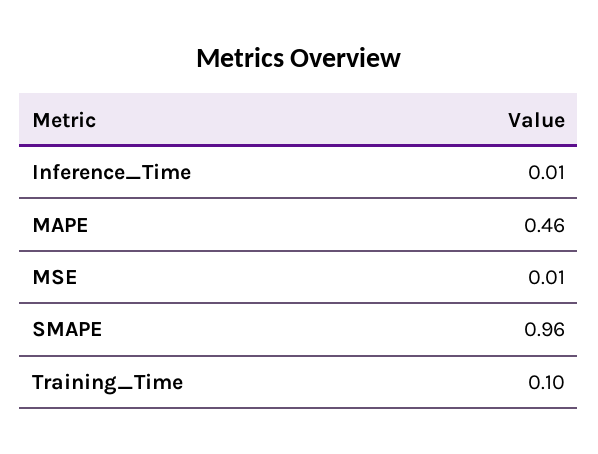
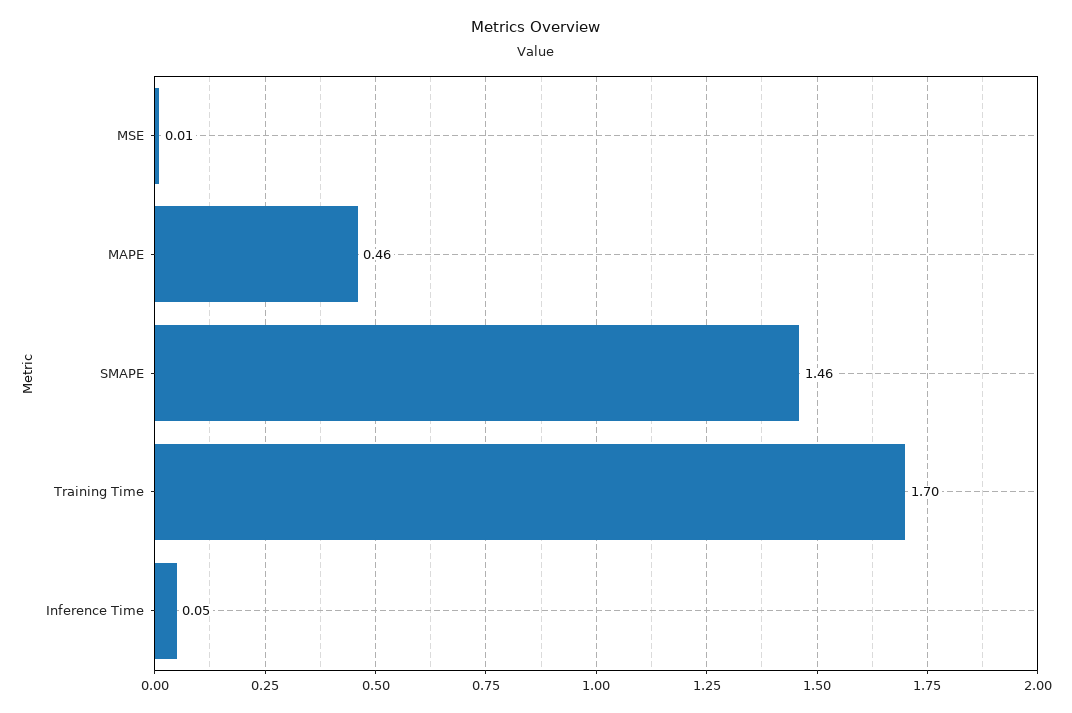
Inference_Time: 0.01 -> 0.05
SMAPE: 0.96 -> 1.46
Training_Time: 0.1 -> 1.7

